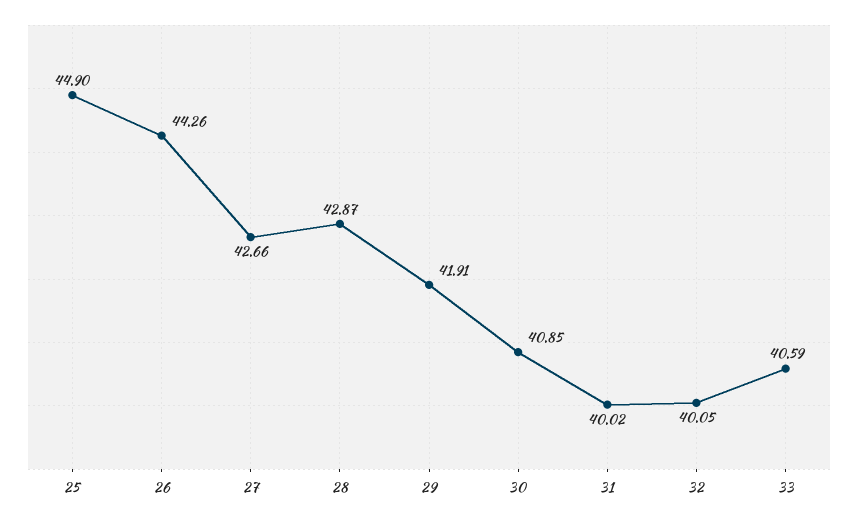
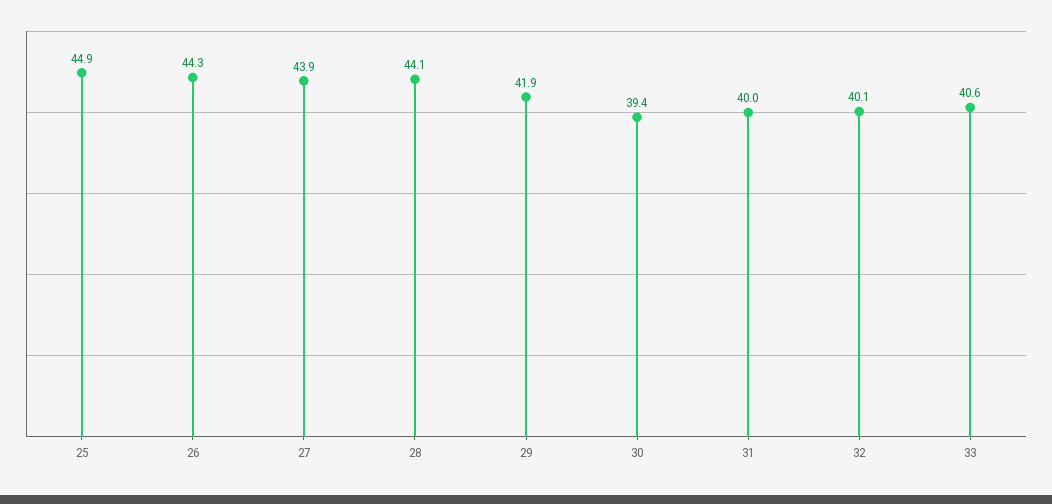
27: 42.66 -> 43.9
28: 42.87 -> 44.1
30: 40.85 -> 39.4

